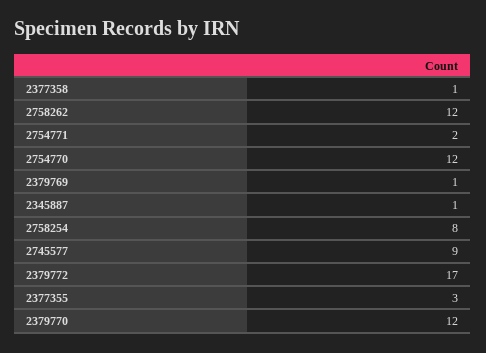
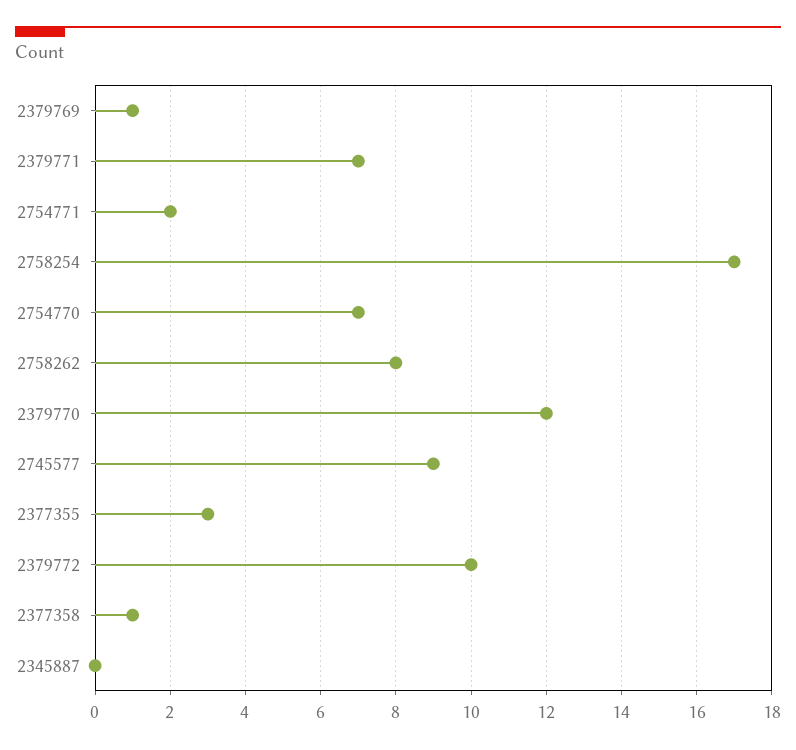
2758262: 12 -> 8
2754770: 12 -> 7
2345887: 1 -> 0
2758254: 8 -> 17
2379772: 17 -> 10
2379771: none -> 7

